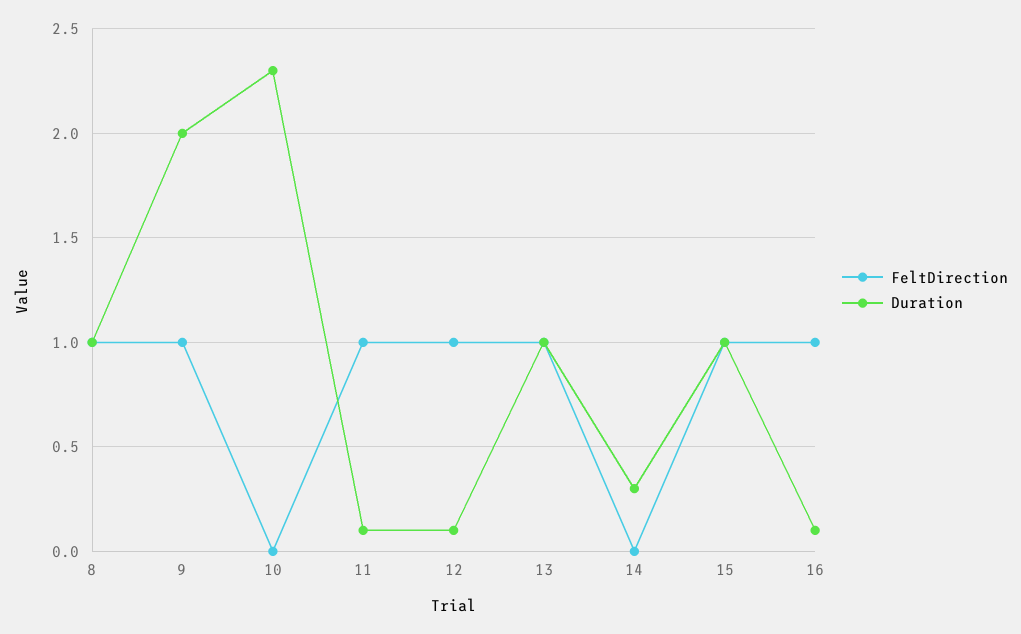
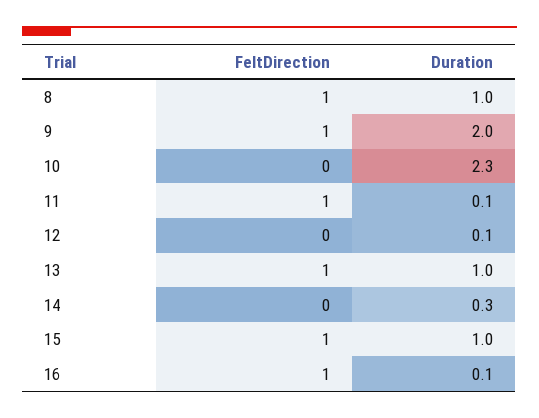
FeltDirection, 12: 1 -> 0

